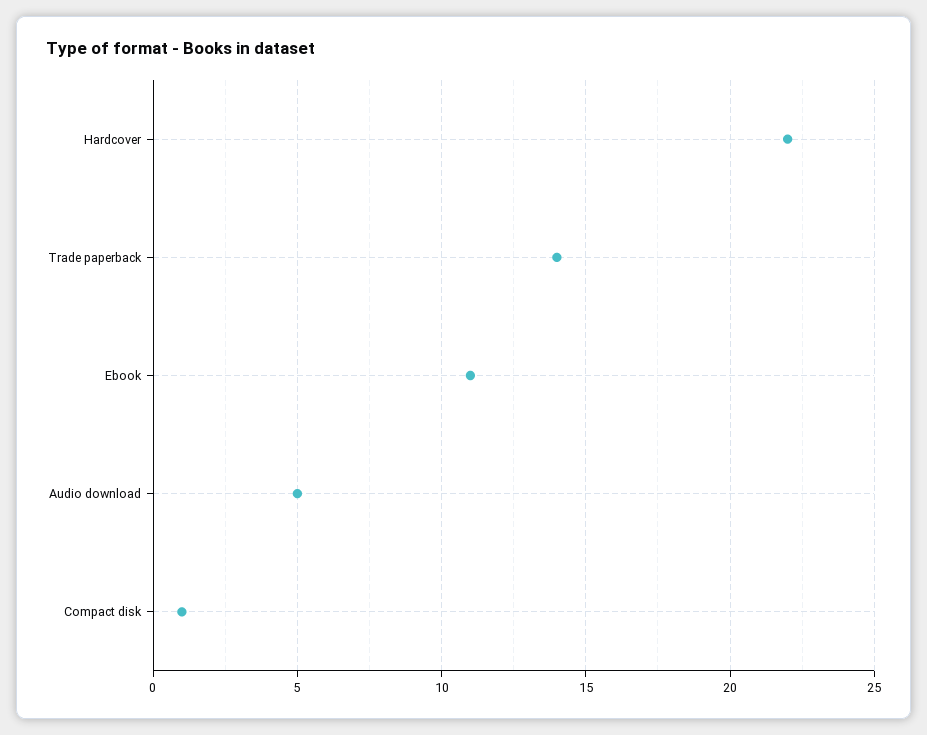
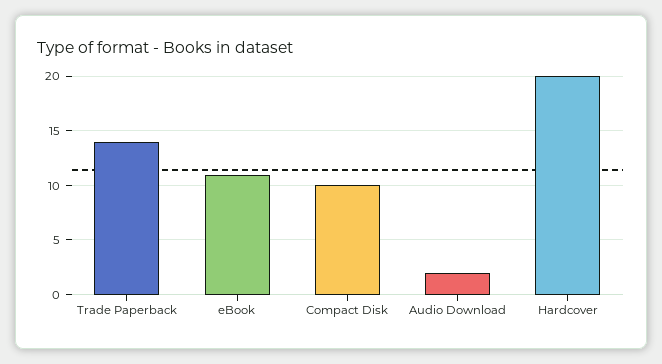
Hardcover: 22 -> 20
Audio download: 5 -> 2
Compact disk: 1 -> 10

